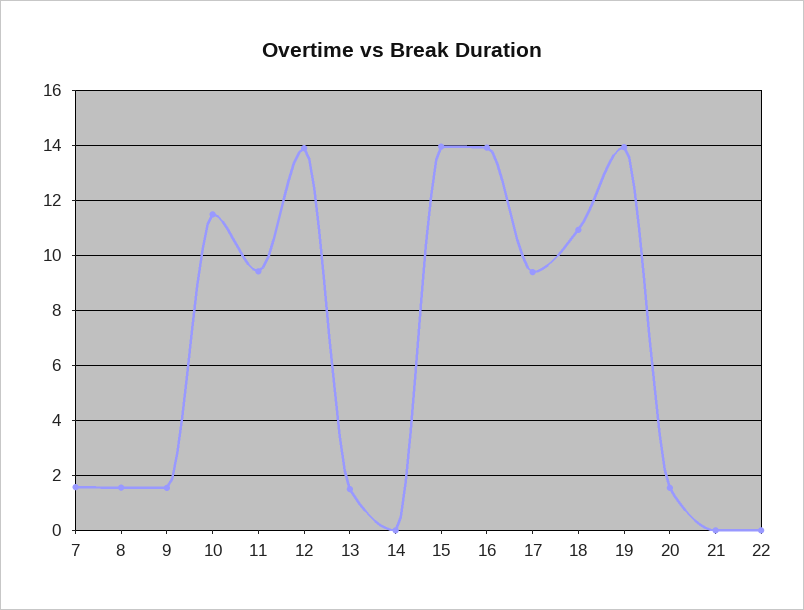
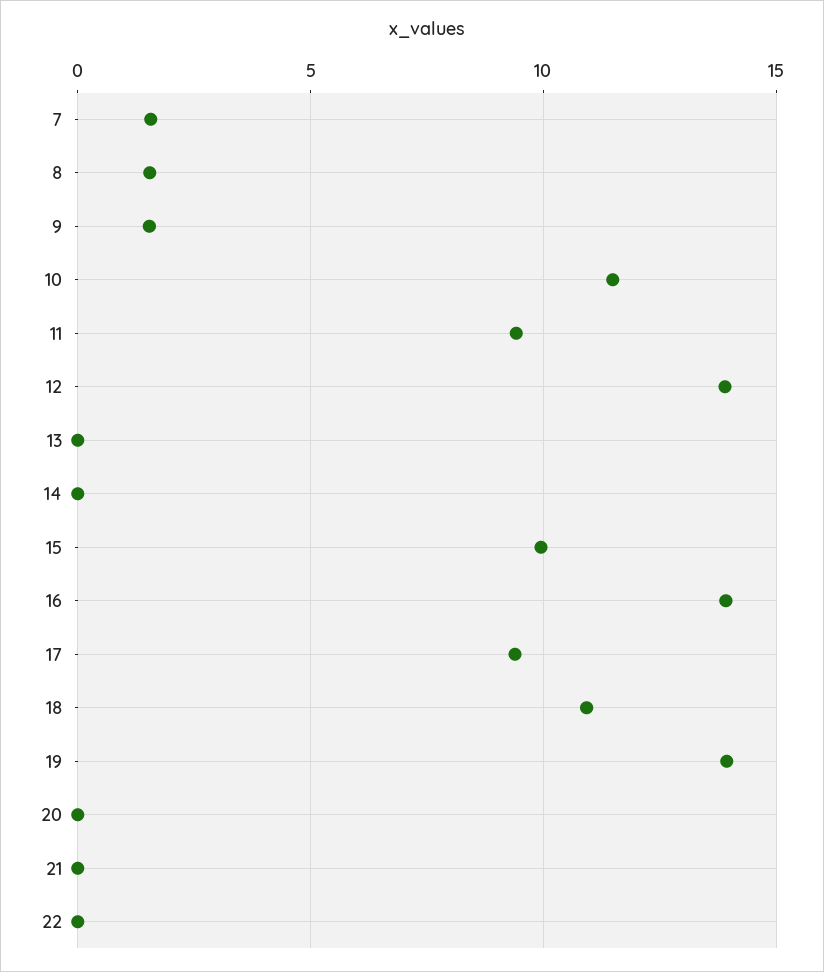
13: 1.5 -> 0
15: 14 -> 10
20: 1.5 -> 0

